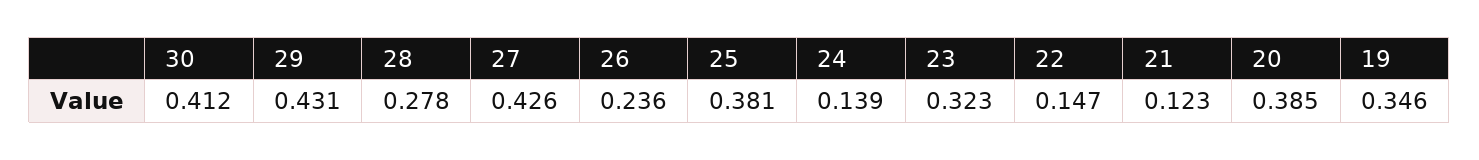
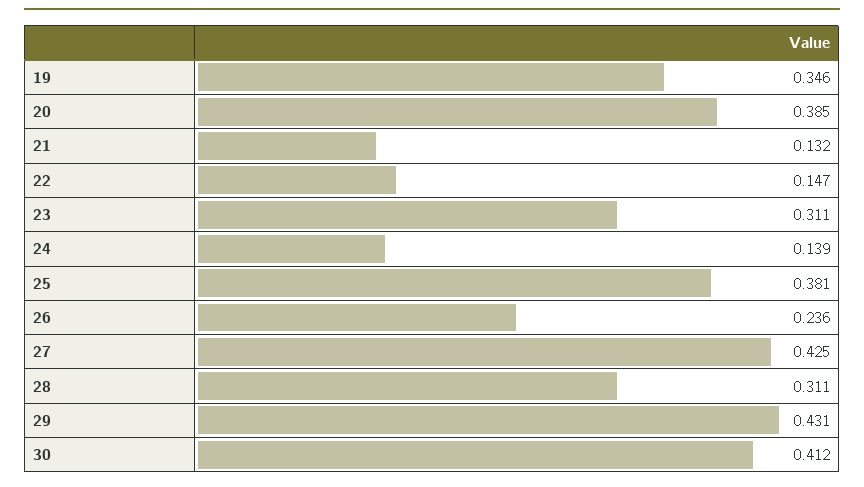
28: 0.278 -> 0.311
27: 0.426 -> 0.425
23: 0.323 -> 0.311
21: 0.123 -> 0.132

